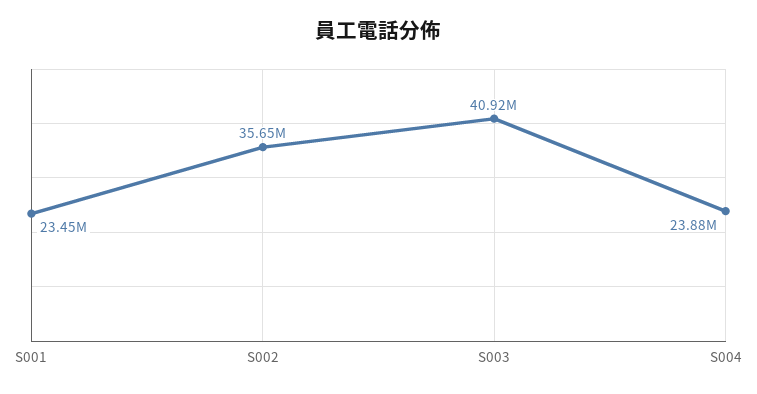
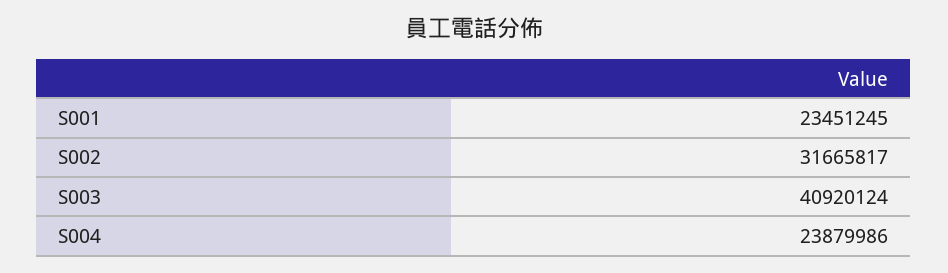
S002: 35650000 -> 31665817

